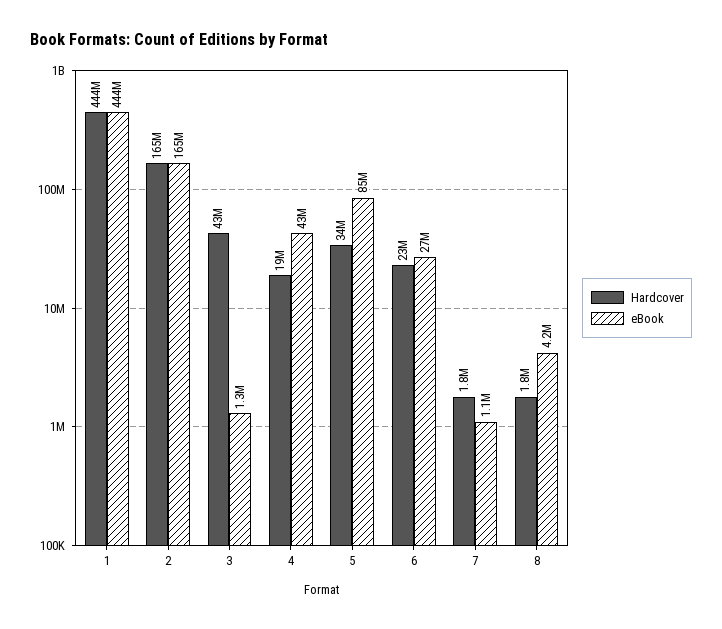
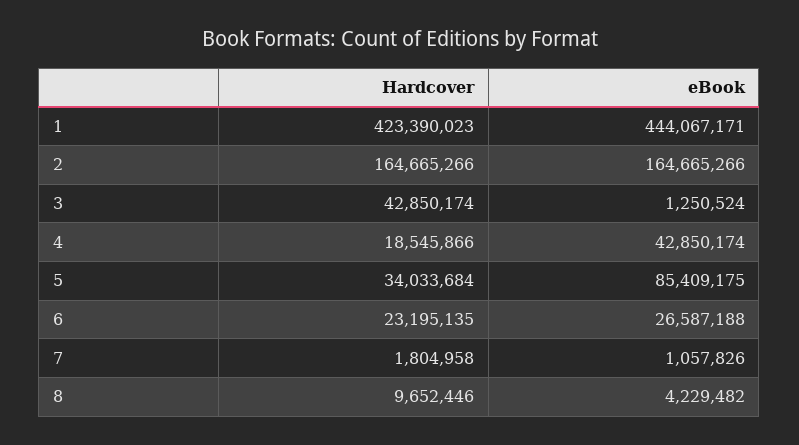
Hardcover, 1: 444000000 -> 423390023
Hardcover, 8: 1800000 -> 9652446

